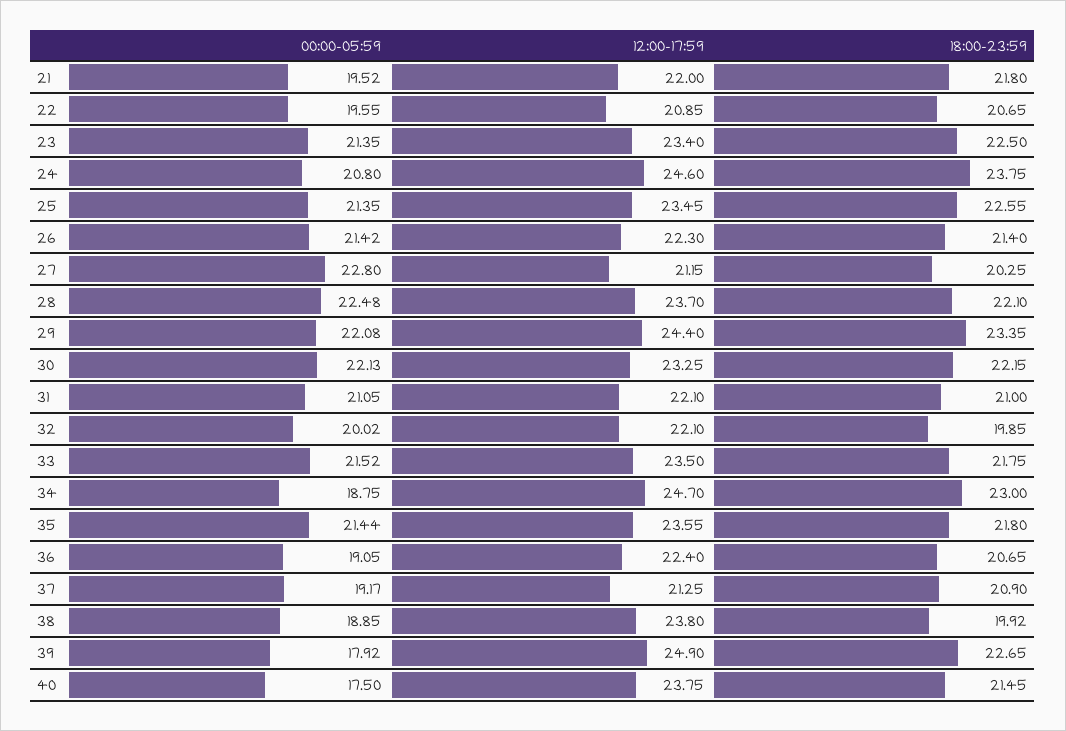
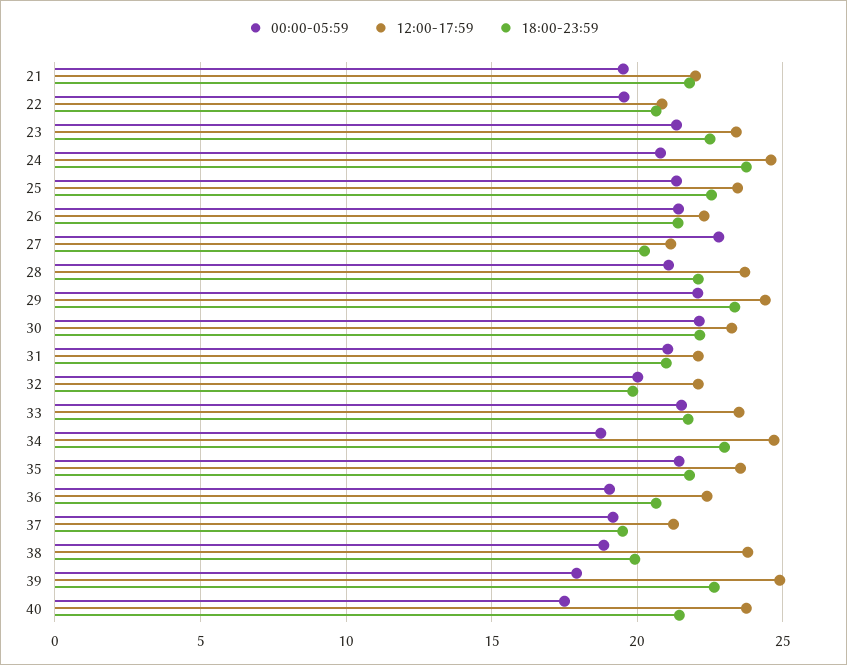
00:00-05:59, 28: 22.48 -> 21
18:00-23:59, 37: 20.9 -> 19.5

